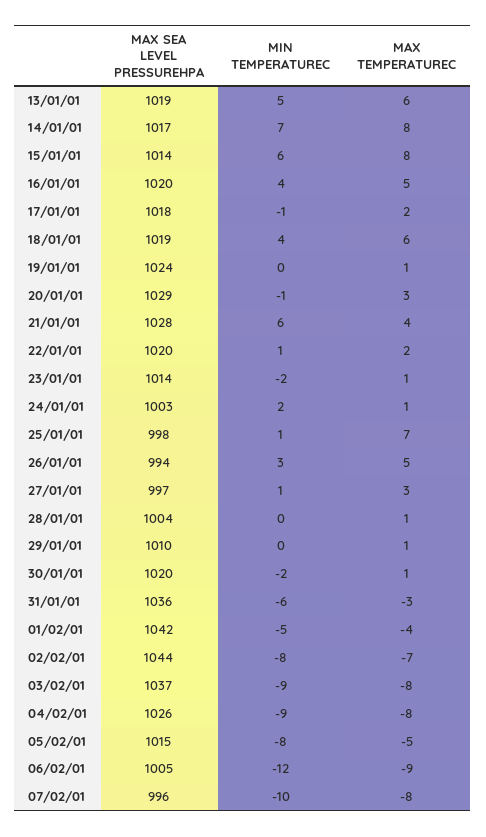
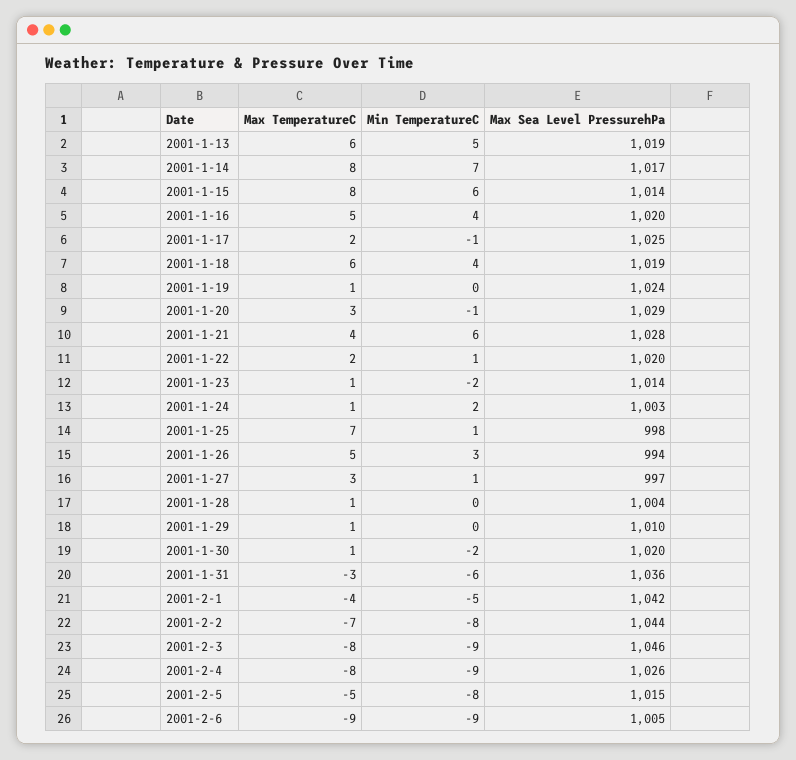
MAX SEA LEVEL PRESSUREHPA, 17/01/01: 1018 -> 1025
MAX SEA LEVEL PRESSUREHPA, 03/02/01: 1037 -> 1046
MIN TEMPERATUREC, 06/02/01: -12 -> -9
MAX SEA LEVEL PRESSUREHPA, 07/02/01: 996 -> none
MIN TEMPERATUREC, 07/02/01: -10 -> none
MAX TEMPERATUREC, 07/02/01: -8 -> none

